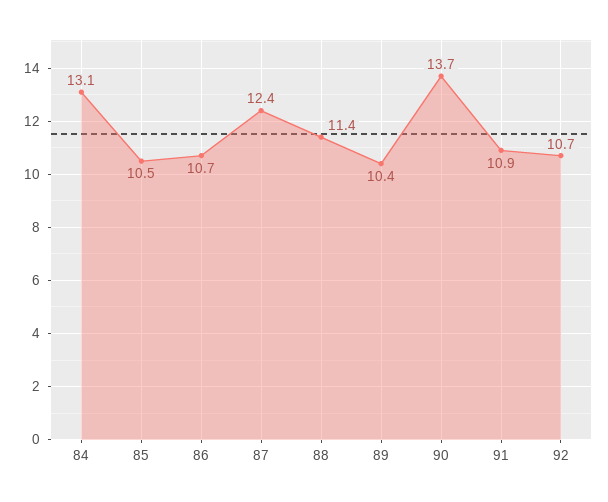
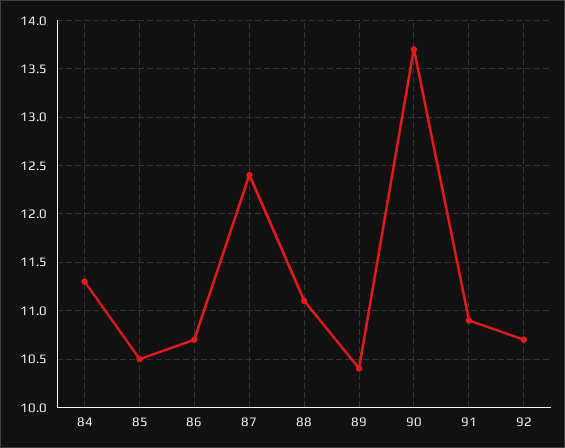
84: 13.1 -> 11.3
88: 11.4 -> 11.1

